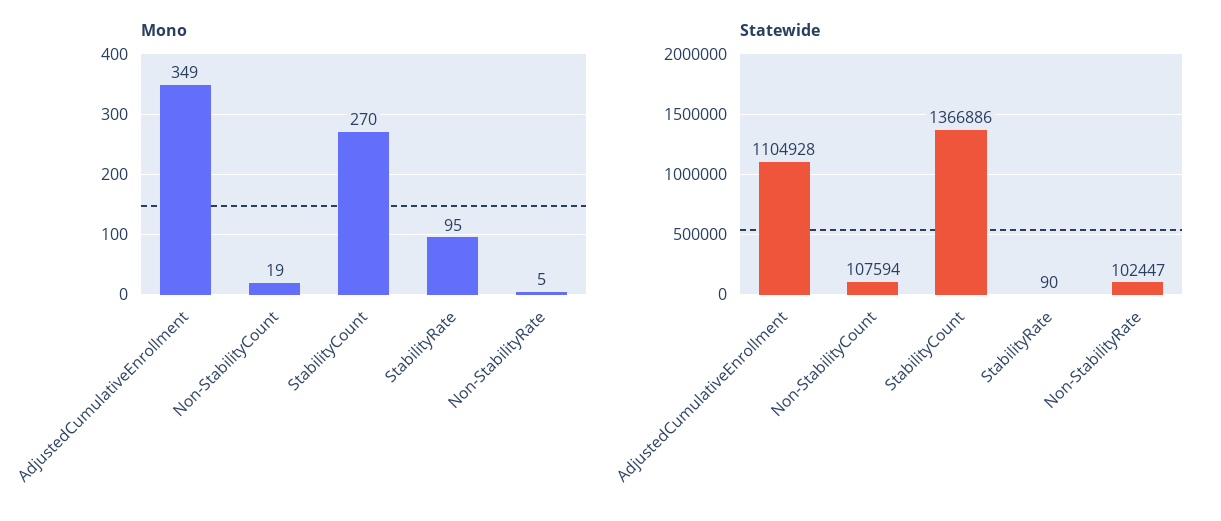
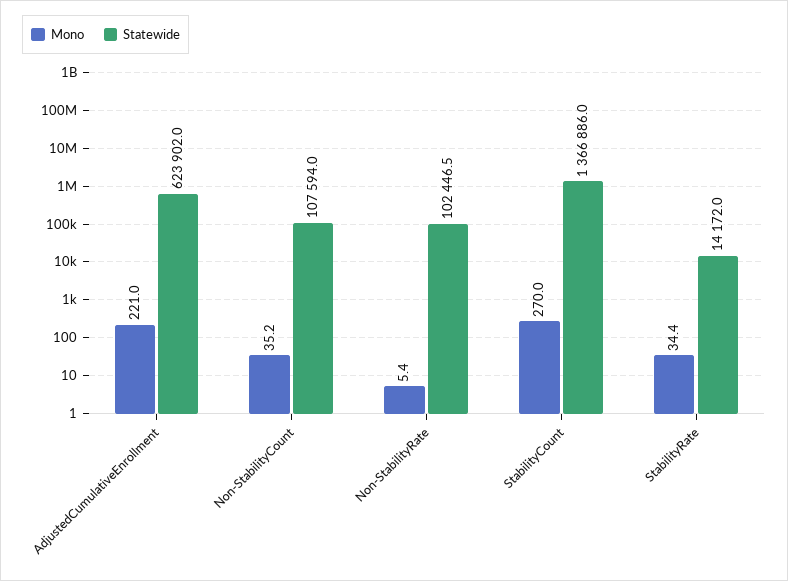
Mono, AdjustedCumulativeEnrollment: 349 -> 221
Mono, Non-StabilityCount: 19 -> 35.2
Mono, StabilityRate: 95 -> 34.4
Statewide, AdjustedCumulativeEnrollment: 1104928 -> 623902
Statewide, StabilityRate: 90 -> 14172

